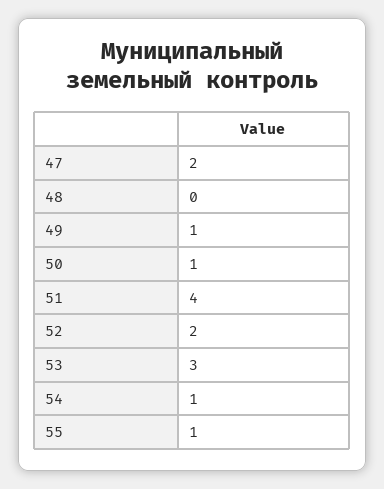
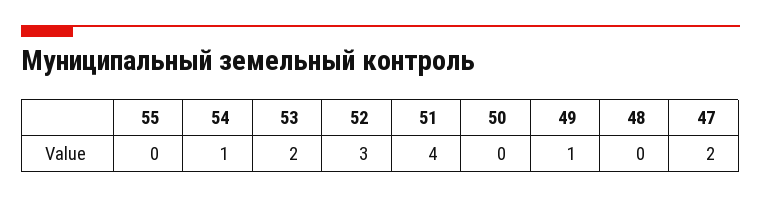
50: 1 -> 0
52: 2 -> 3
53: 3 -> 2
55: 1 -> 0

